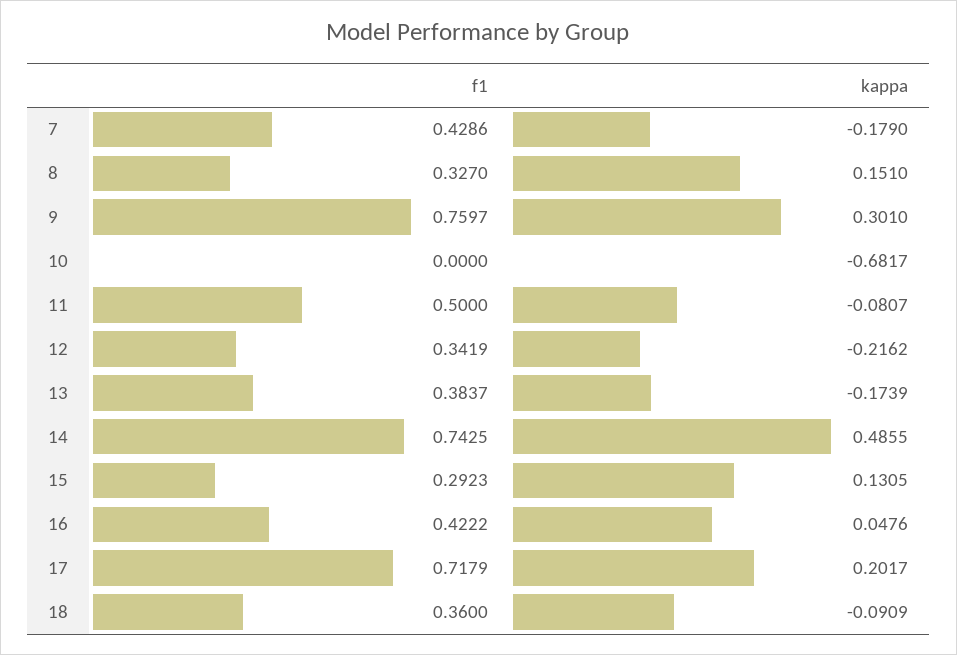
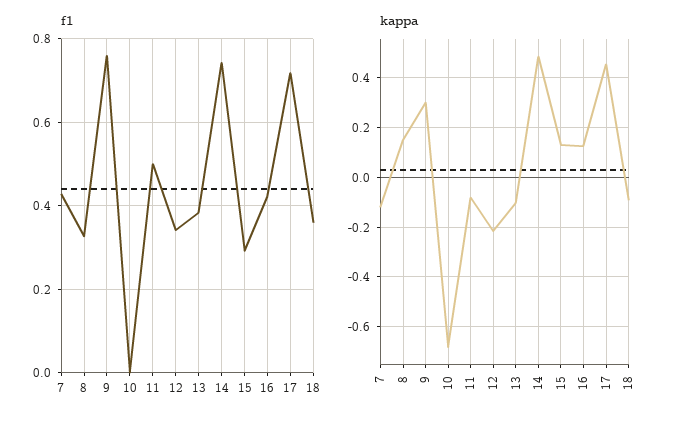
kappa, 7: -0.179 -> -0.125
kappa, 13: -0.1739 -> -0.1
kappa, 16: 0.0476 -> 0.125
kappa, 17: 0.2017 -> 0.45

